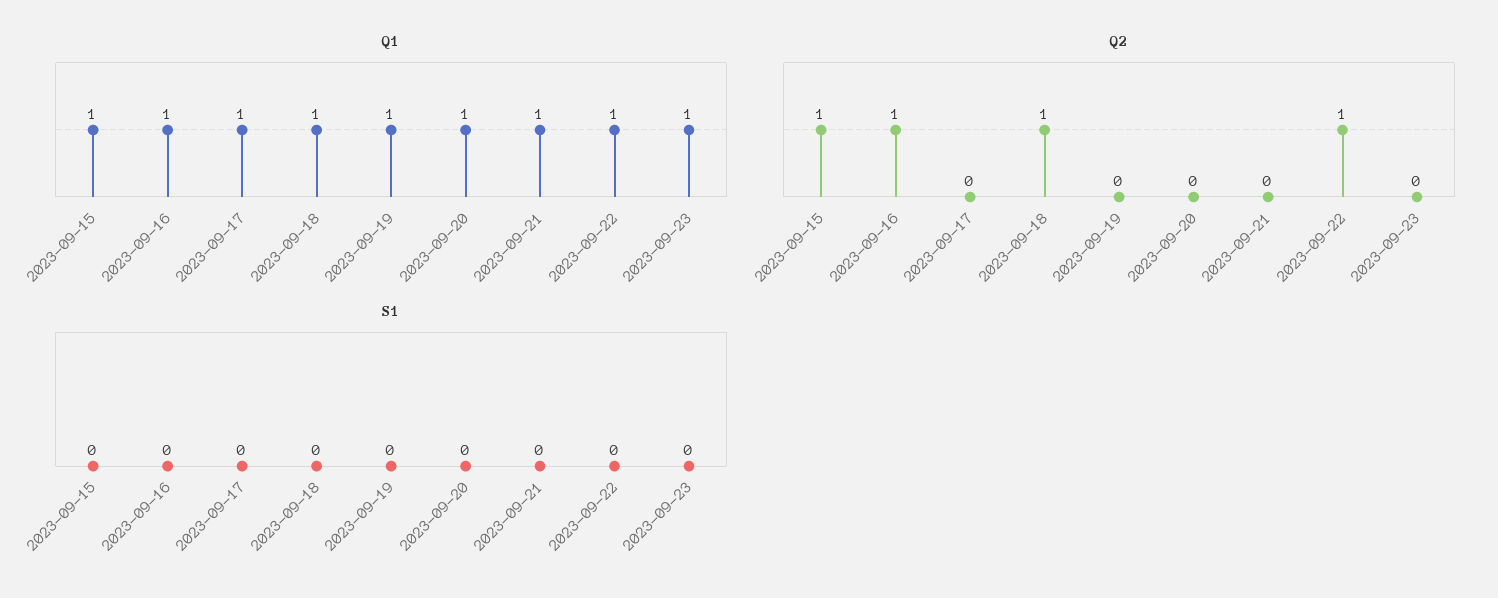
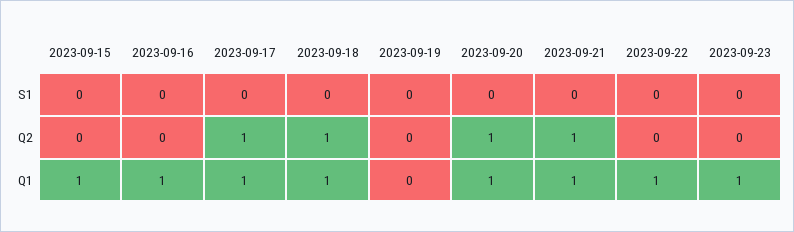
Q1, 2023-09-19: 1 -> 0
Q2, 2023-09-15: 1 -> 0
Q2, 2023-09-16: 1 -> 0
Q2, 2023-09-17: 0 -> 1
Q2, 2023-09-20: 0 -> 1
Q2, 2023-09-21: 0 -> 1
Q2, 2023-09-22: 1 -> 0

